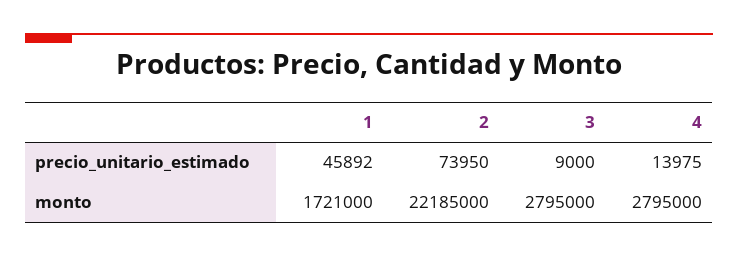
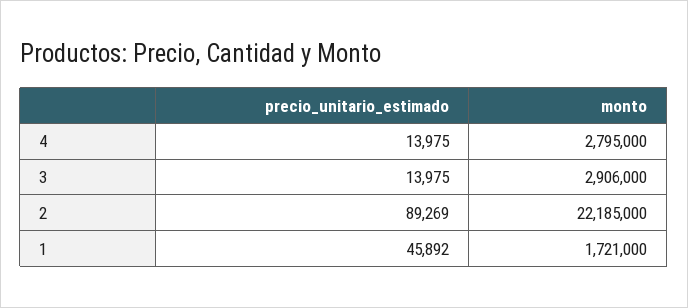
2, precio_unitario_estimado: 73950 -> 89269
3, precio_unitario_estimado: 9000 -> 13975
3, monto: 2795000 -> 2906000

